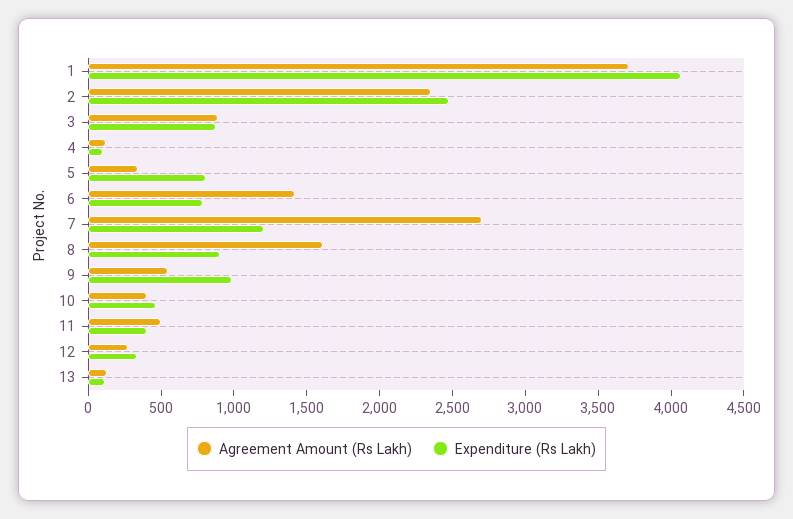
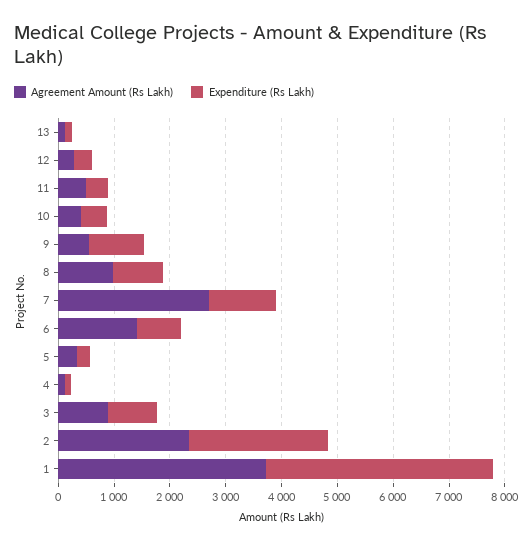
Expenditure (Rs Lakh), 5: 800 -> 200
Agreement Amount (Rs Lakh), 8: 1600 -> 1000

